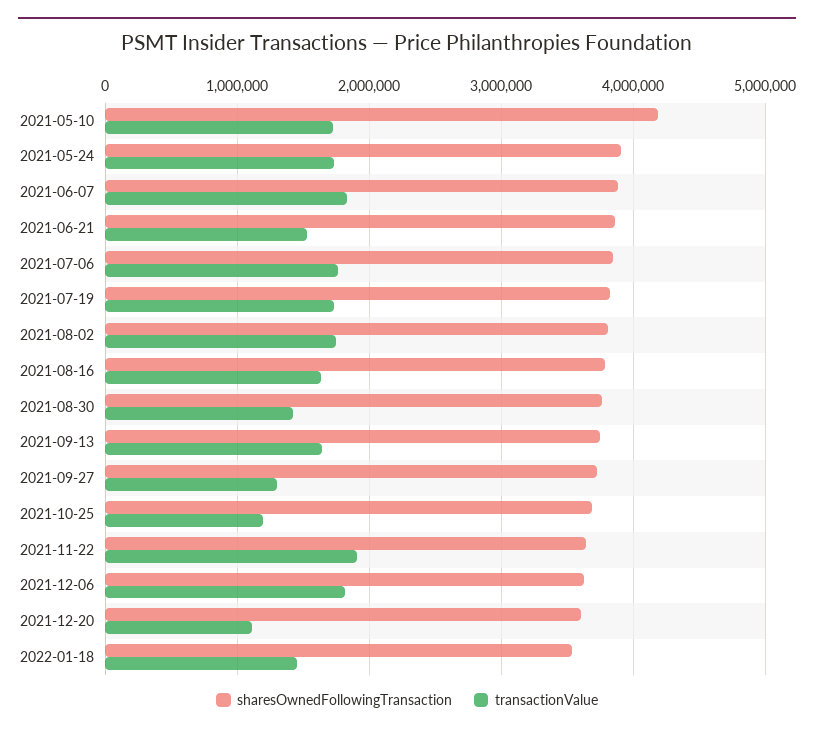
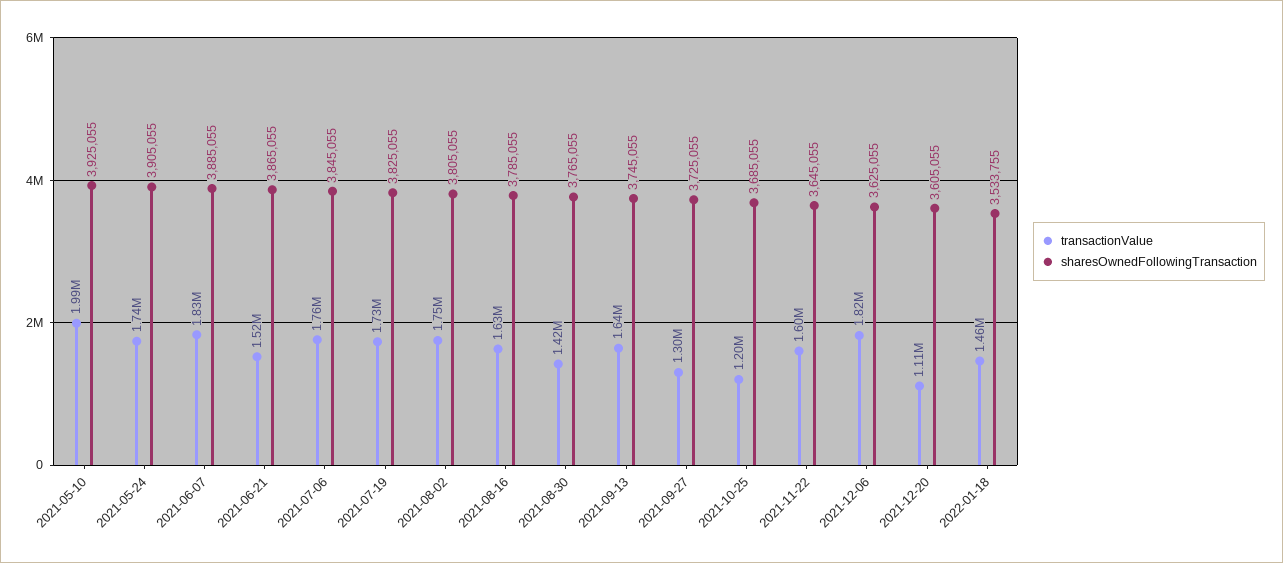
sharesOwnedFollowingTransaction, 2021-05-10: 4200000 -> 3925055
transactionValue, 2021-05-10: 1700000 -> 1990000
transactionValue, 2021-11-22: 1900000 -> 1600000

